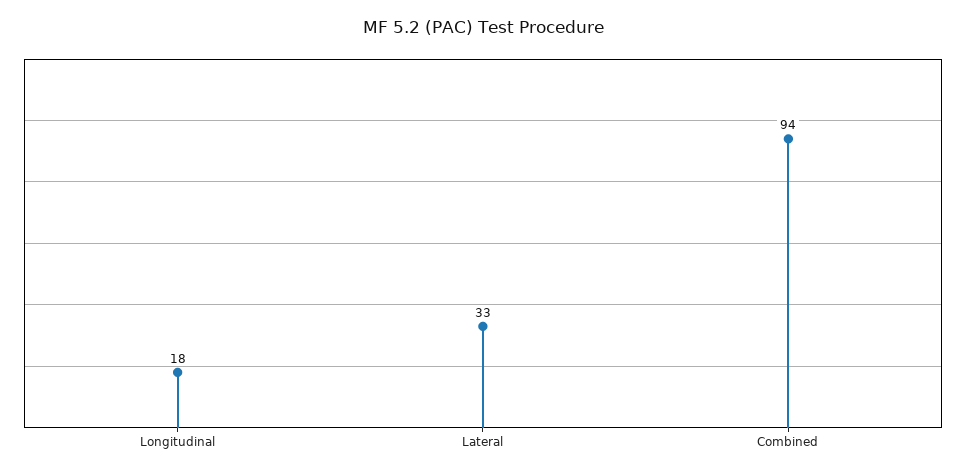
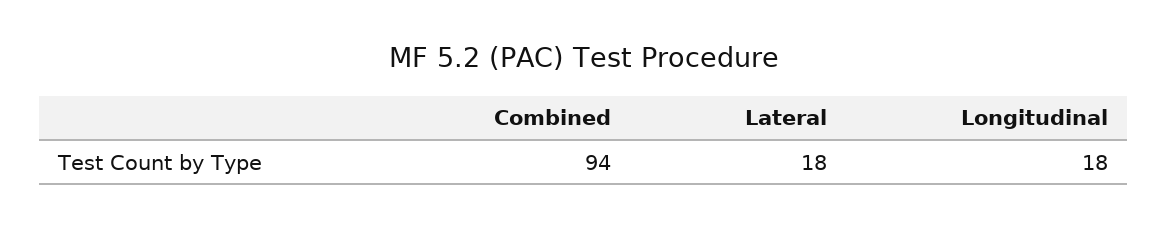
Lateral: 33 -> 18

